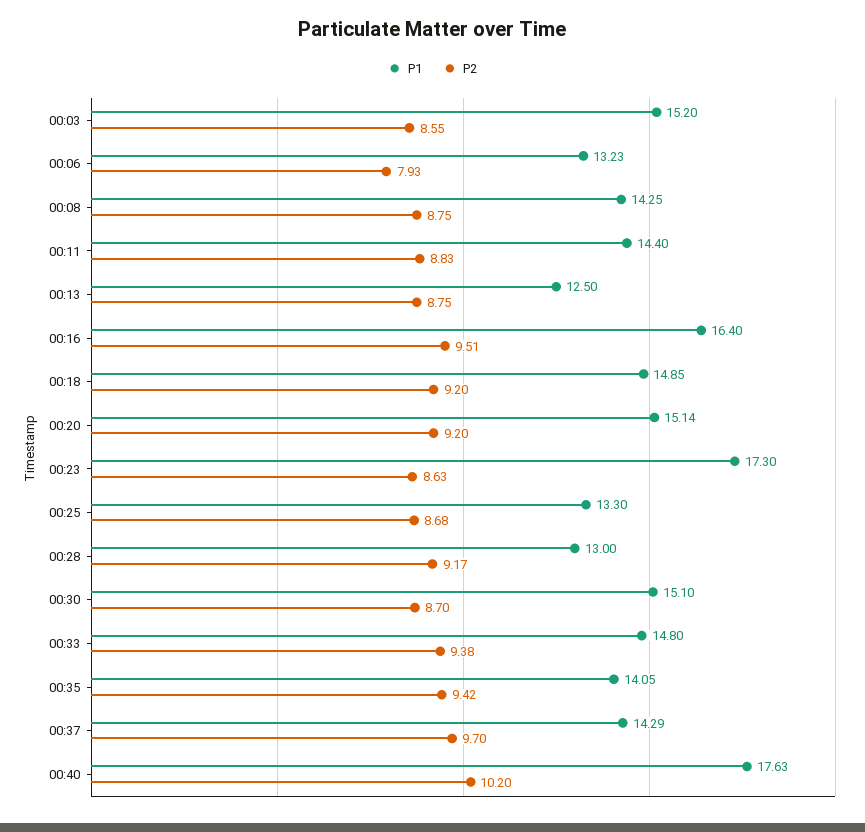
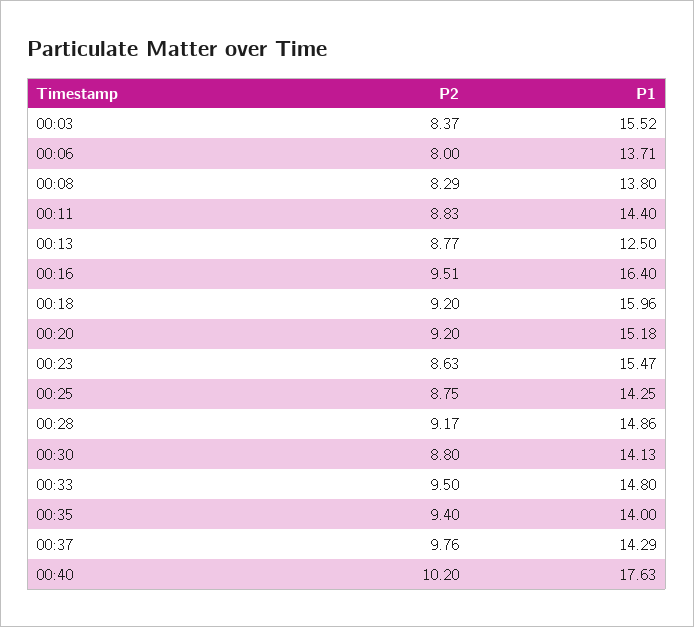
P1, 00:03: 15.2 -> 15.52
P2, 00:03: 8.55 -> 8.37
P1, 00:06: 13.23 -> 13.71
P2, 00:06: 7.93 -> 8
P1, 00:08: 14.25 -> 13.8
P2, 00:08: 8.75 -> 8.29
P2, 00:13: 8.75 -> 8.77
P1, 00:18: 14.85 -> 15.96
P1, 00:20: 15.14 -> 15.18
P1, 00:23: 17.3 -> 15.47
P1, 00:25: 13.3 -> 14.25
P2, 00:25: 8.68 -> 8.75
P1, 00:28: 13 -> 14.86
P1, 00:30: 15.1 -> 14.13
P2, 00:30: 8.7 -> 8.8
P2, 00:33: 9.38 -> 9.5
P1, 00:35: 14.05 -> 14
P2, 00:35: 9.42 -> 9.4
P2, 00:37: 9.7 -> 9.76

